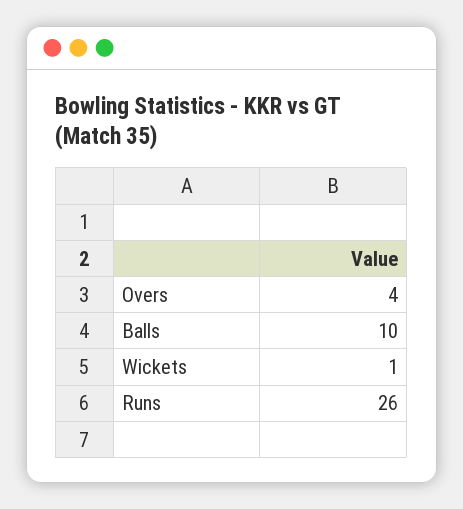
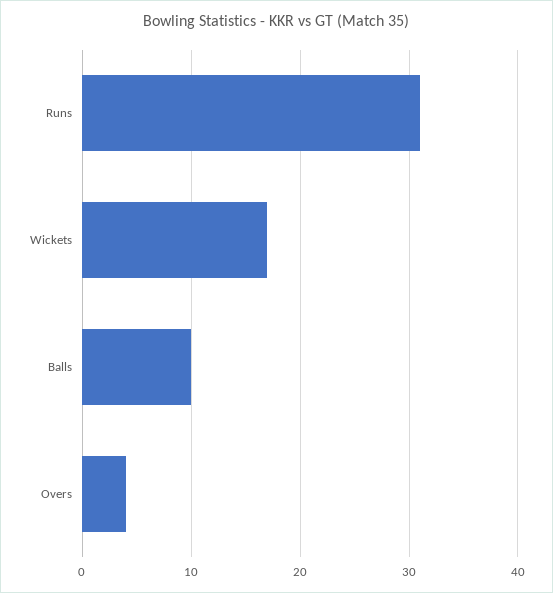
Wickets: 1 -> 17
Runs: 26 -> 31

